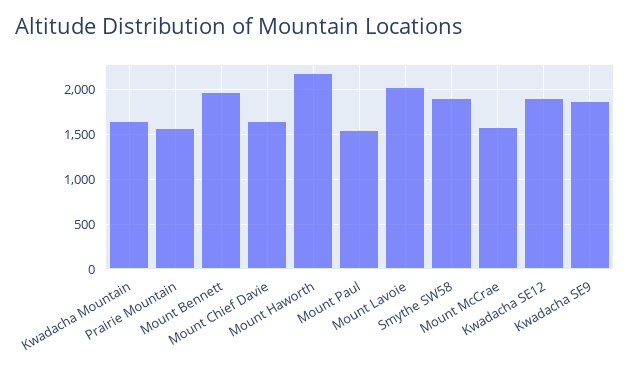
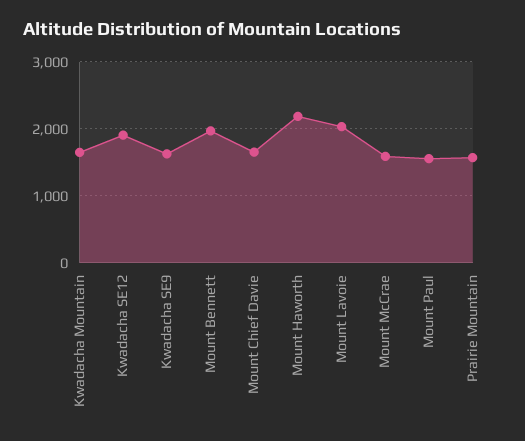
Smythe SW58: 1900 -> none
Kwadacha SE9: 1900 -> 1600

